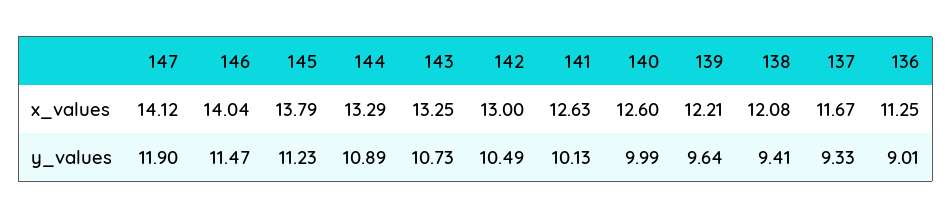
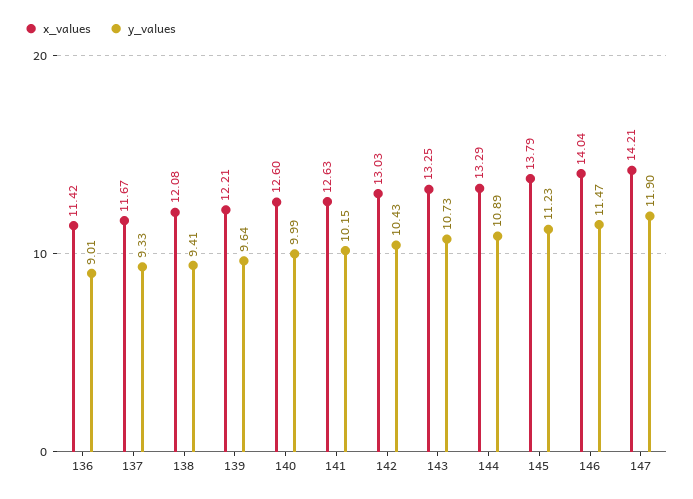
x_values, 147: 14.12 -> 14.21
x_values, 142: 13 -> 13.03
x_values, 136: 11.25 -> 11.42
y_values, 142: 10.49 -> 10.43
y_values, 141: 10.13 -> 10.15

